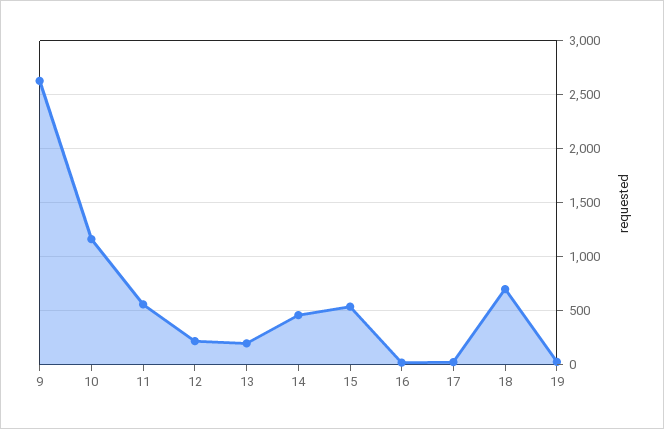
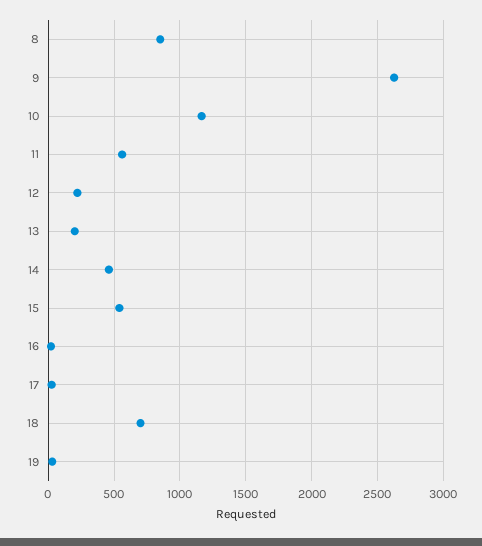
8: none -> 850

